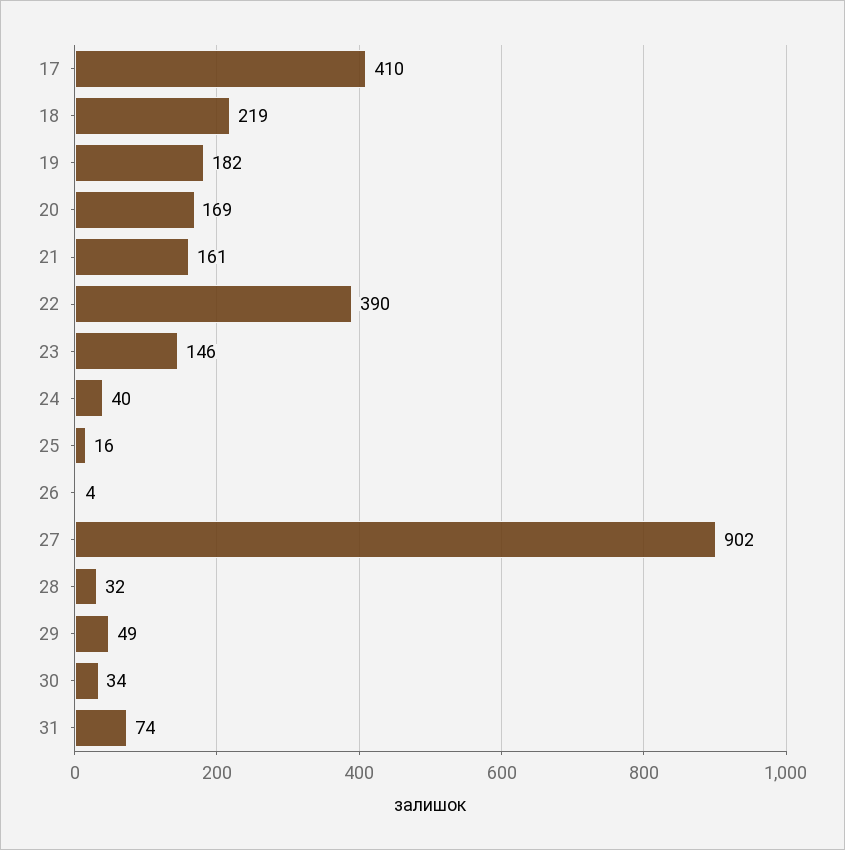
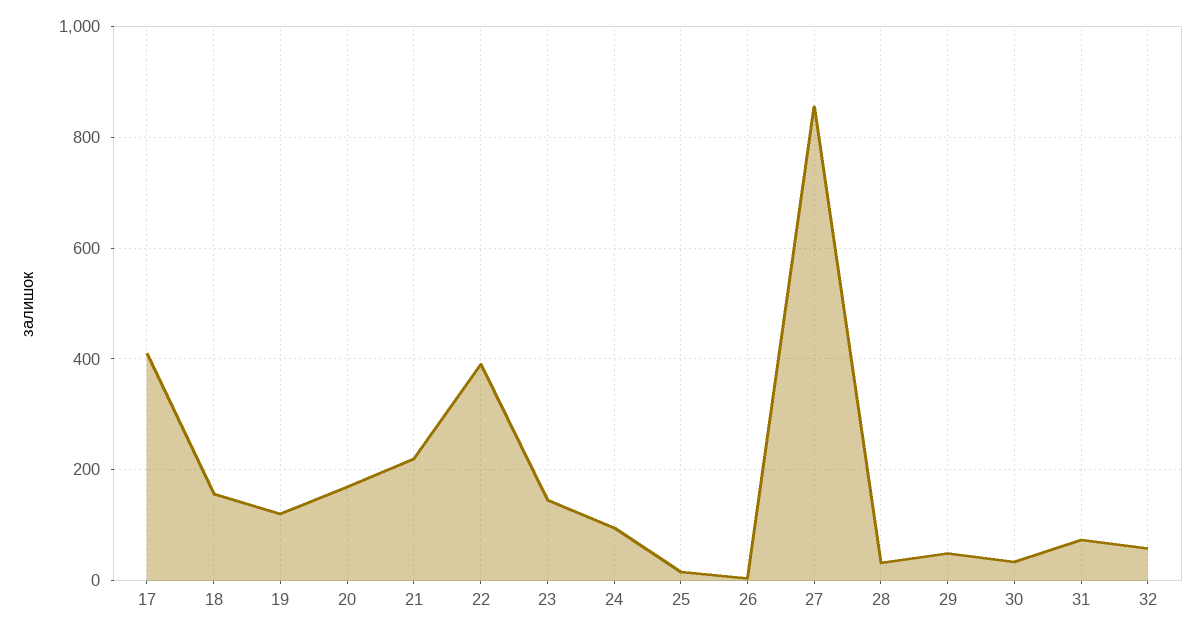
18: 219 -> 160
19: 182 -> 120
21: 161 -> 220
24: 40 -> 100
27: 902 -> 860
32: none -> 60

